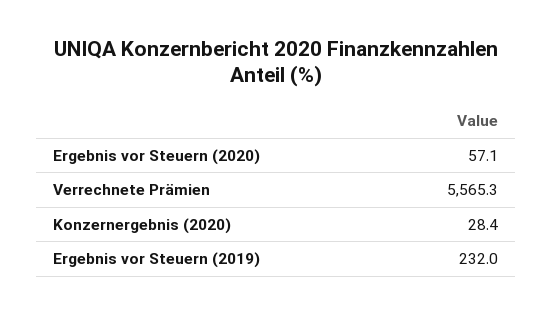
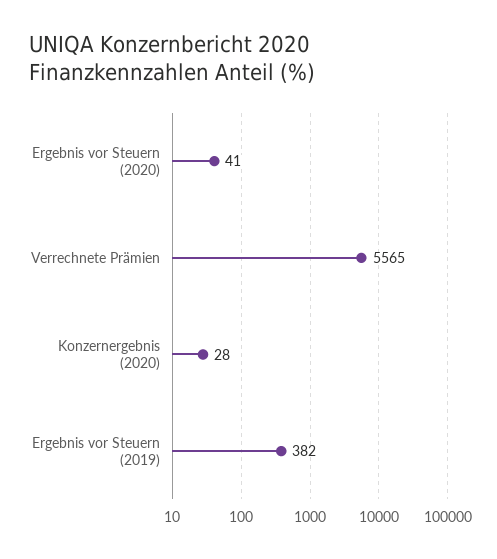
Ergebnis vor Steuern (2020): 57.1 -> 41
Ergebnis vor Steuern (2019): 232 -> 382

